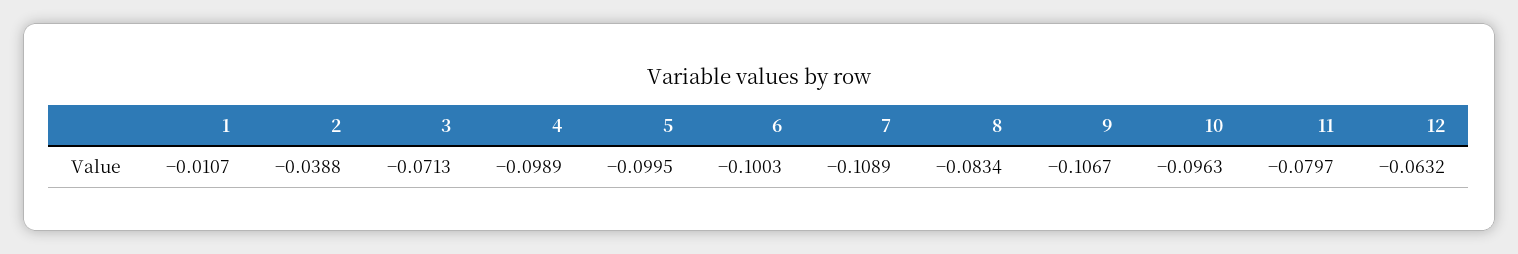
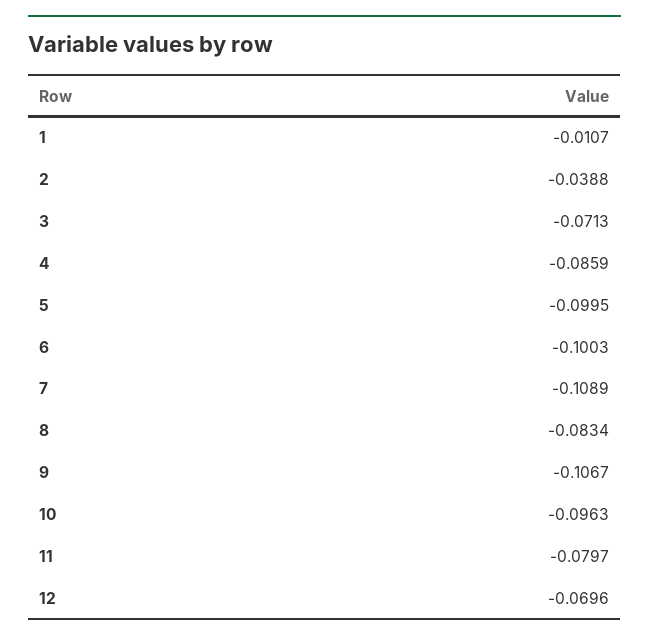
4: -0.0989 -> -0.0859
12: -0.0632 -> -0.0696

